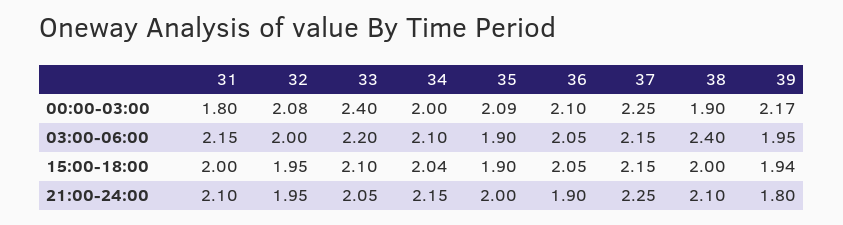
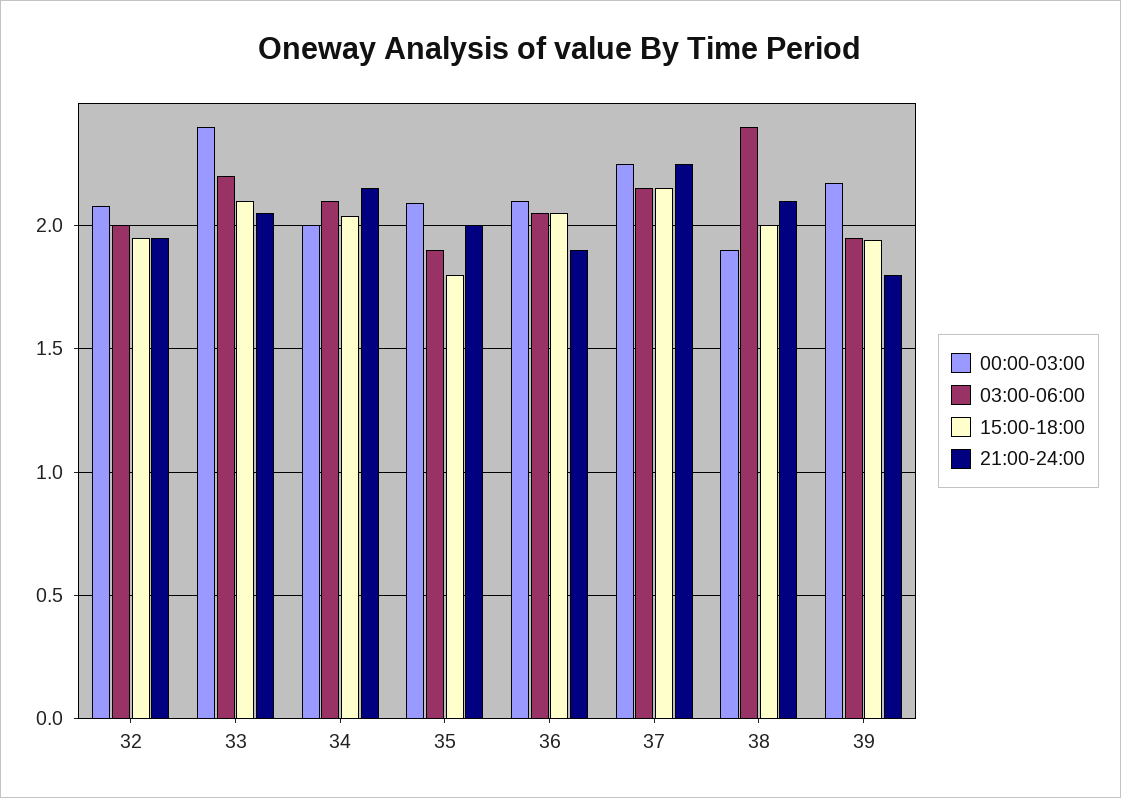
00:00-03:00, 31: 1.8 -> none
03:00-06:00, 31: 2.15 -> none
15:00-18:00, 31: 2 -> none
15:00-18:00, 35: 1.9 -> 1.8
21:00-24:00, 31: 2.1 -> none

